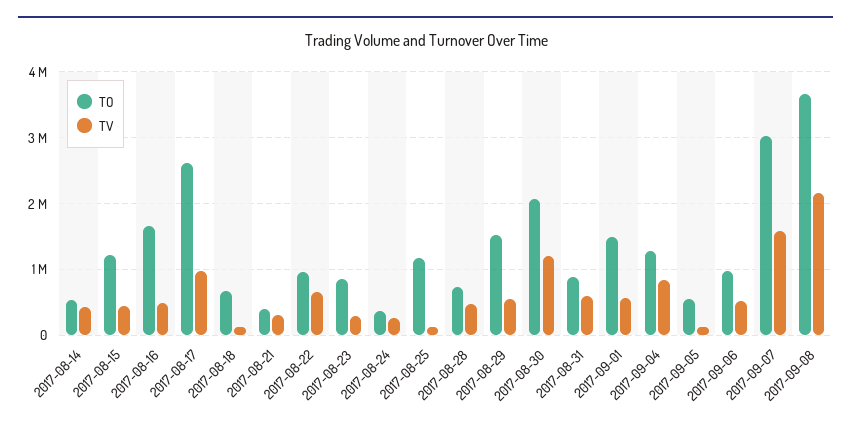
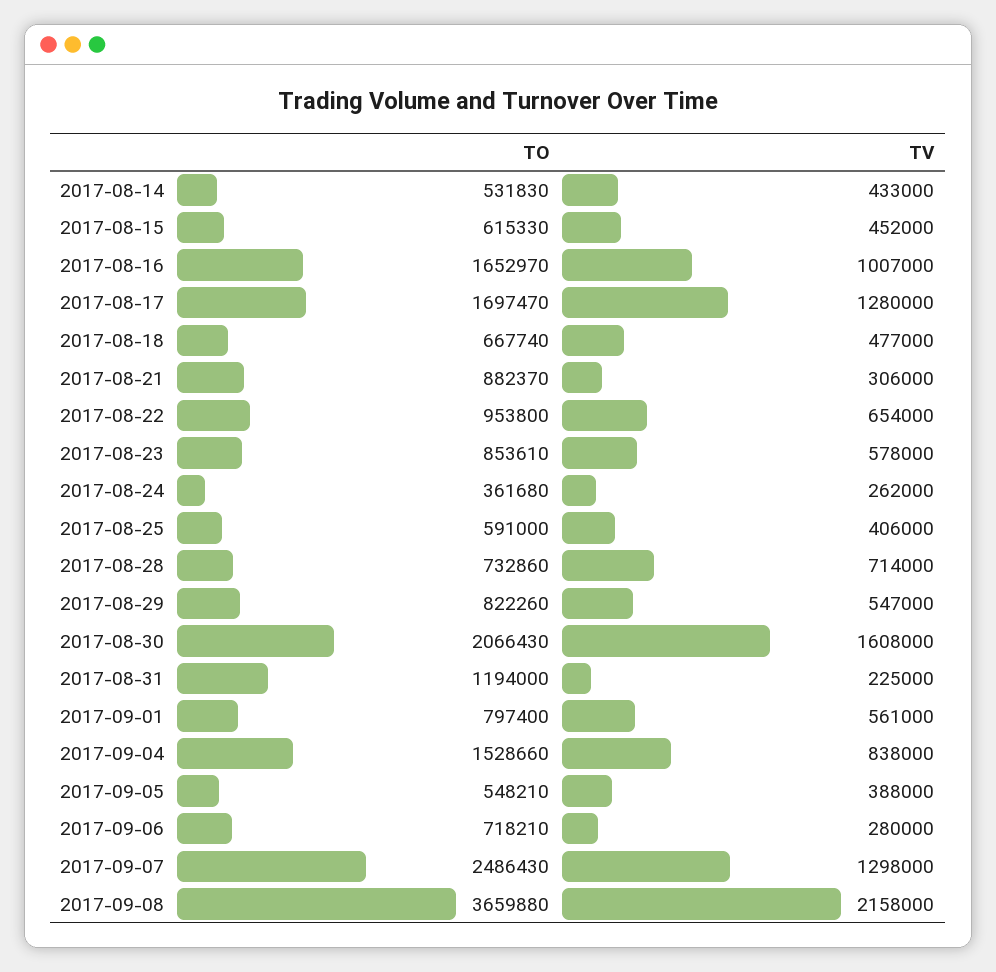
TO, 2017-08-15: 1200000 -> 615330
TV, 2017-08-16: 500000 -> 1007000
TO, 2017-08-17: 2600000 -> 1697470
TV, 2017-08-17: 1000000 -> 1280000
TV, 2017-08-18: 100000 -> 477000
TO, 2017-08-21: 400000 -> 882370
TV, 2017-08-23: 300000 -> 578000
TO, 2017-08-25: 1200000 -> 591000
TV, 2017-08-25: 100000 -> 406000
TV, 2017-08-28: 500000 -> 714000
TO, 2017-08-29: 1500000 -> 822260
TV, 2017-08-30: 1200000 -> 1608000
TO, 2017-08-31: 900000 -> 1194000
TV, 2017-08-31: 600000 -> 225000
TO, 2017-09-01: 1500000 -> 797400
TO, 2017-09-04: 1300000 -> 1528660
TV, 2017-09-05: 100000 -> 388000
TO, 2017-09-06: 1000000 -> 718210
TV, 2017-09-06: 500000 -> 280000
TO, 2017-09-07: 3000000 -> 2486430
TV, 2017-09-07: 1600000 -> 1298000

